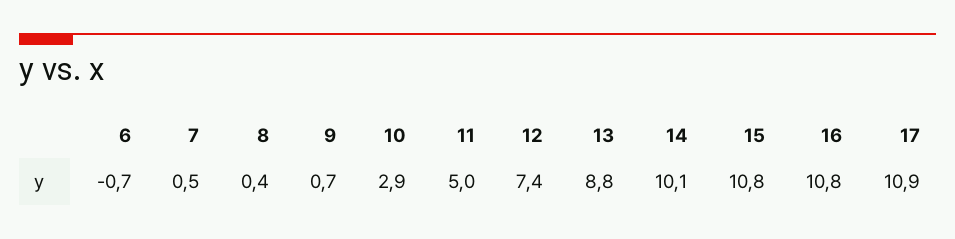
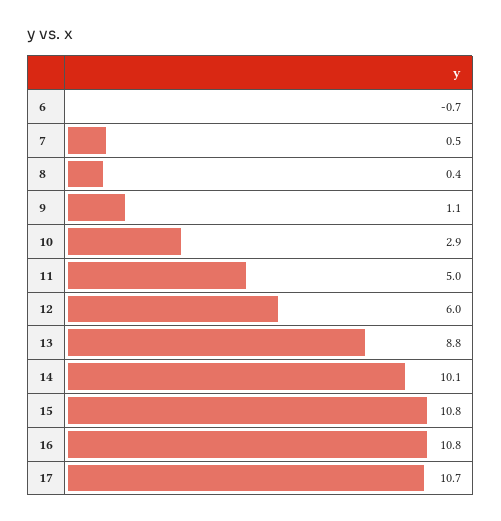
9: 0.7 -> 1.1
12: 7.4 -> 6
17: 10.9 -> 10.7

